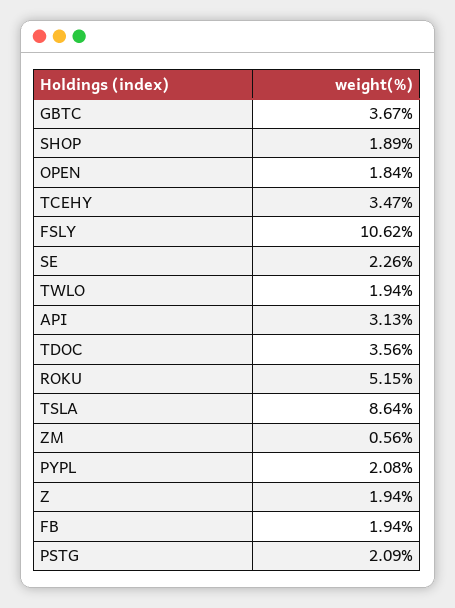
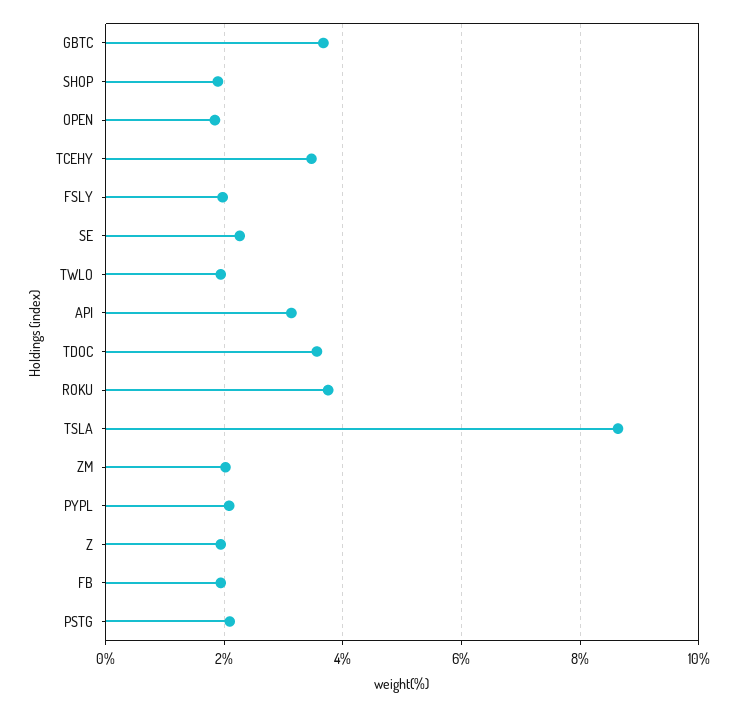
FSLY: 10.62 -> 2
ROKU: 5.15 -> 3.8
ZM: 0.56 -> 2

